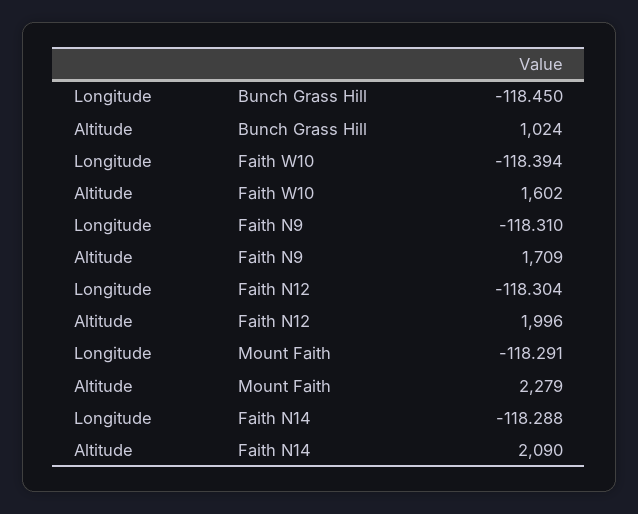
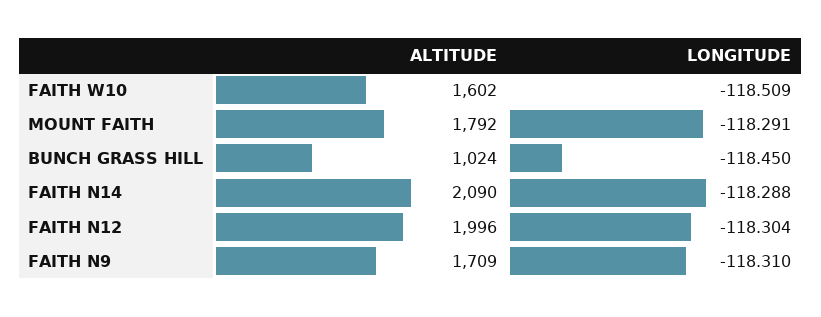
Longitude, Faith W10: -118.394 -> -118.509
Altitude, Mount Faith: 2279 -> 1792

